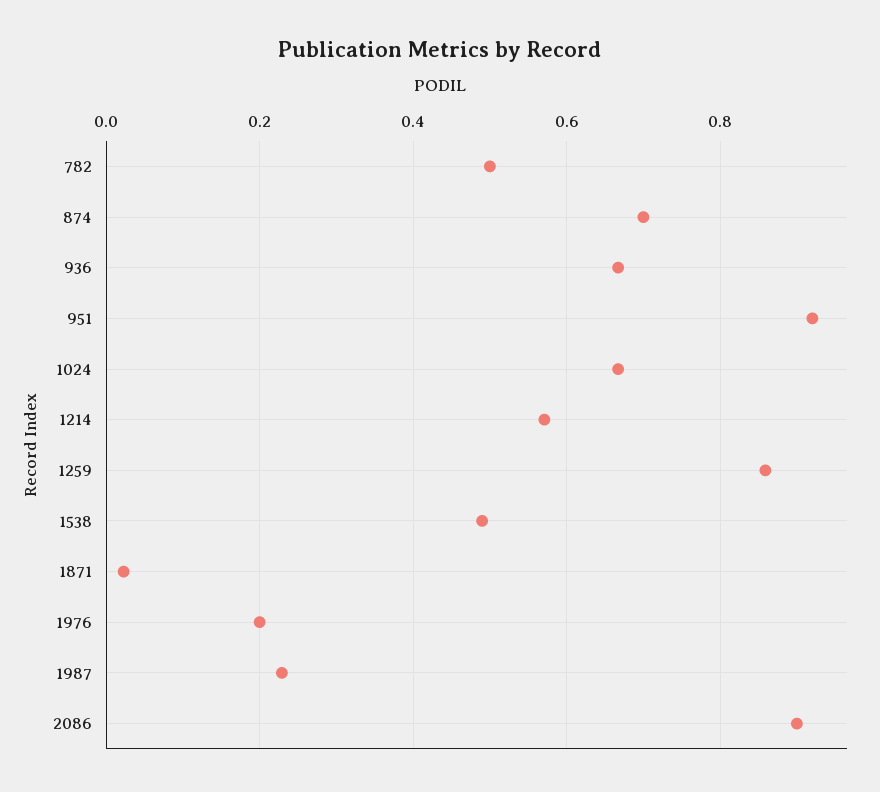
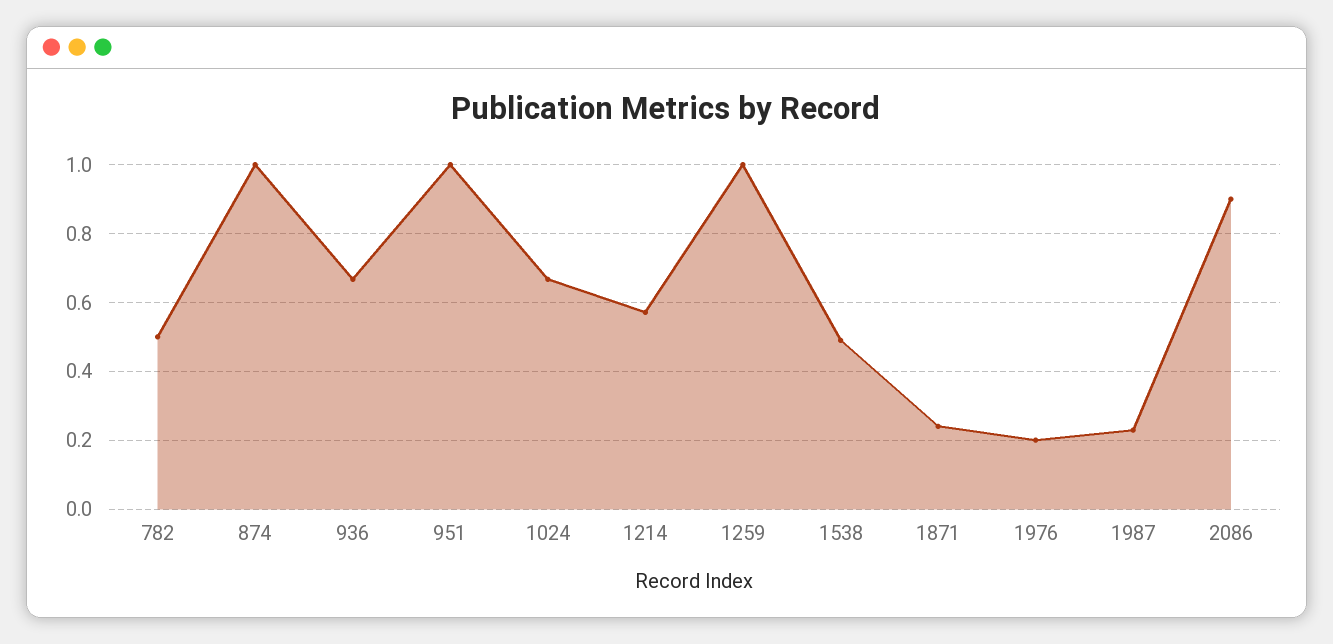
874: 0.7 -> 1
951: 0.92 -> 1
1259: 0.86 -> 1
1871: 0.02 -> 0.24

